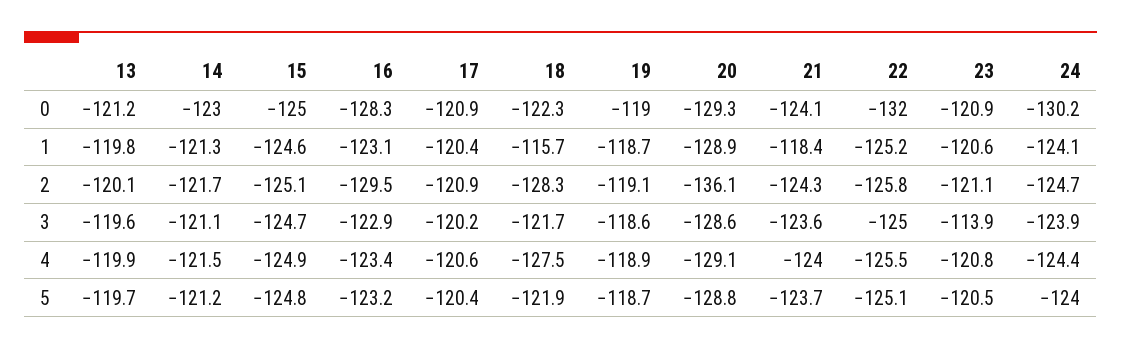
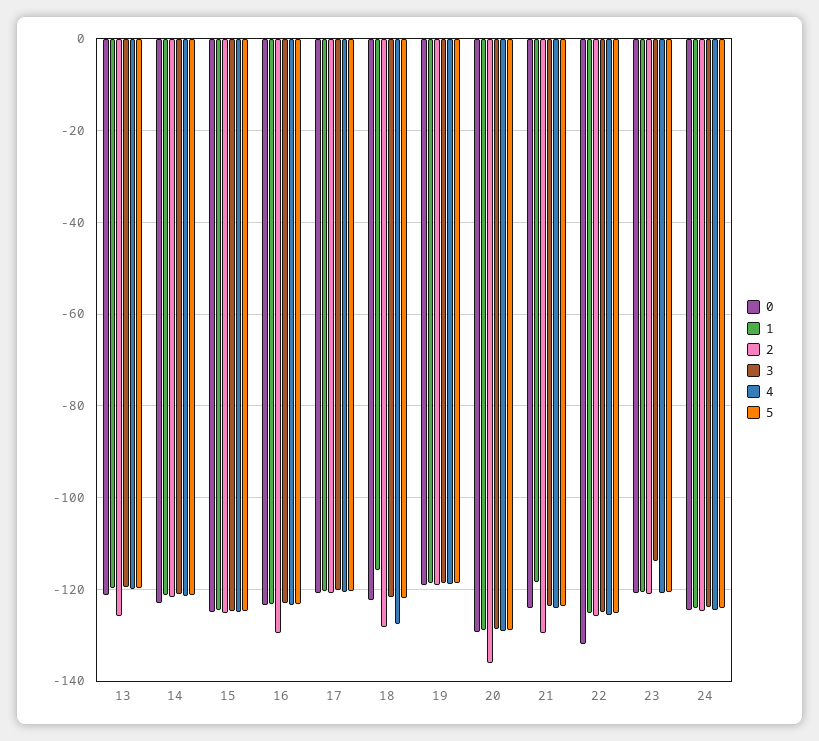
0, 16: -128.3 -> -124
0, 24: -130.2 -> -124
2, 13: -120.1 -> -126
2, 21: -124.3 -> -130

